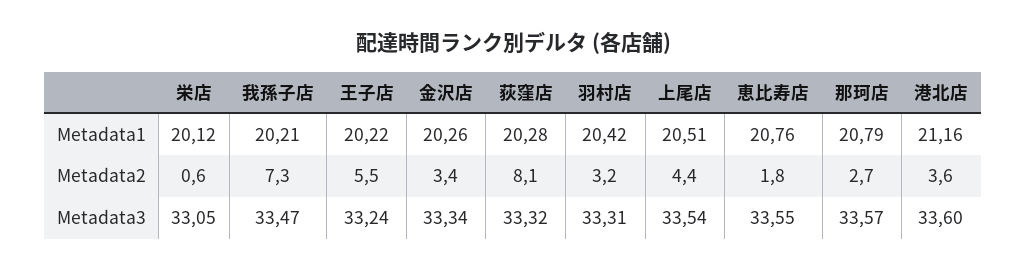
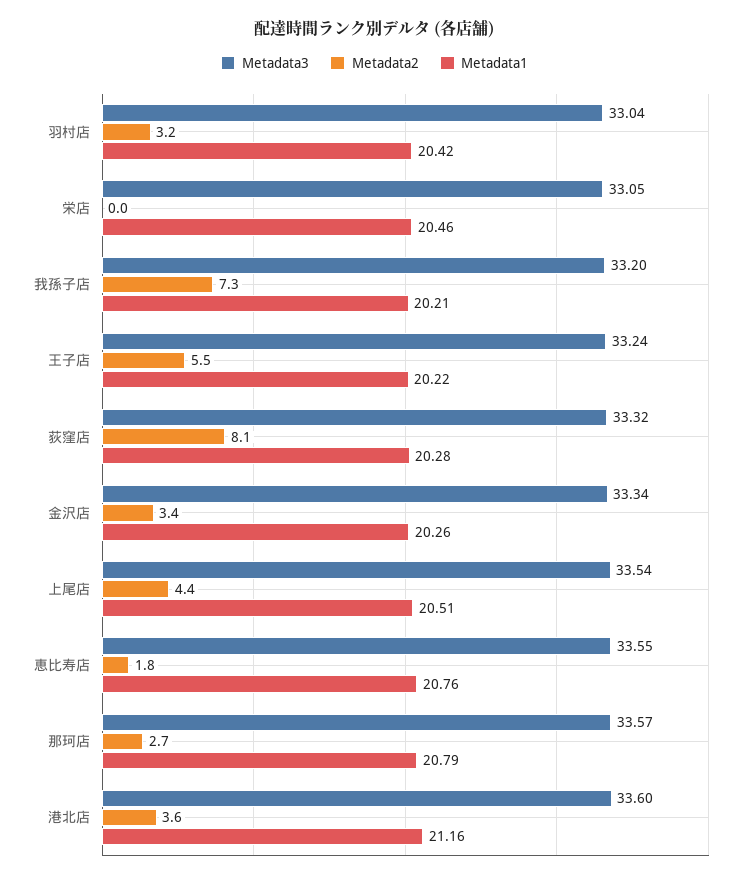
Metadata1, 栄店: 20.12 -> 20.46
Metadata2, 栄店: 0.6 -> 0
Metadata3, 我孫子店: 33.47 -> 33.2
Metadata3, 羽村店: 33.31 -> 33.04

